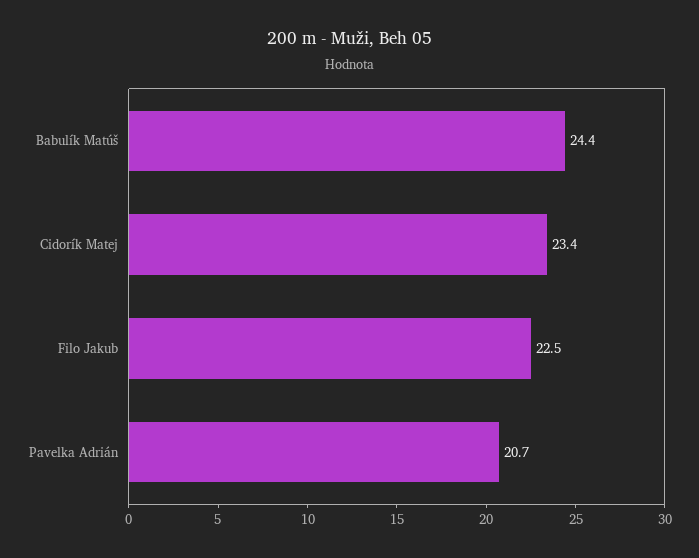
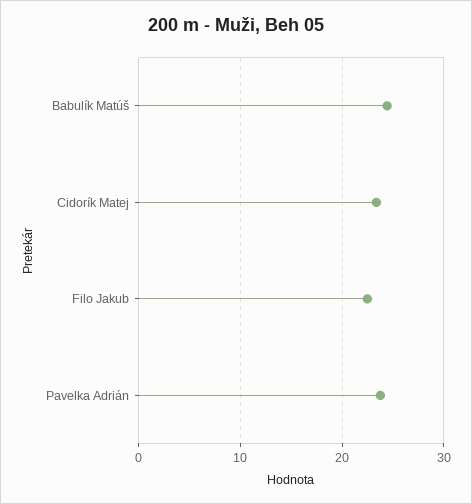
Pavelka Adrián: 20.7 -> 24

